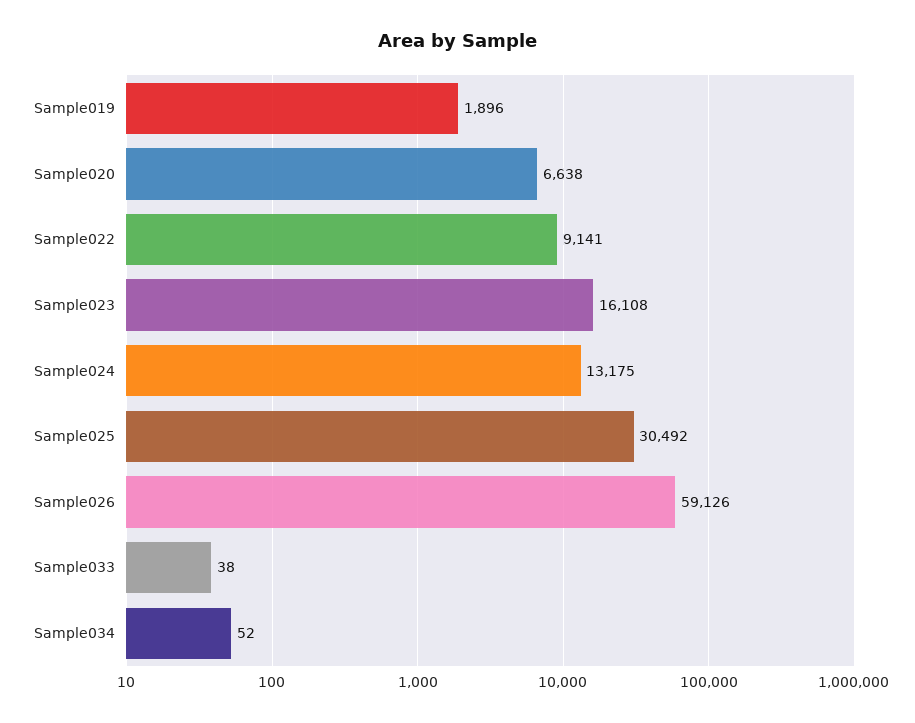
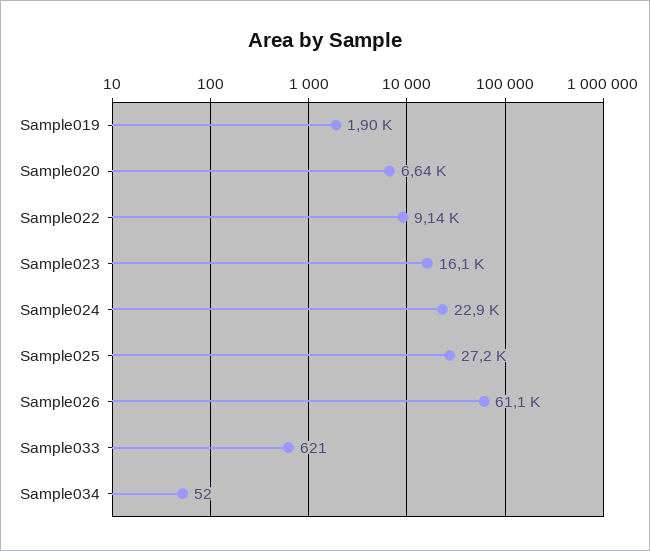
Sample024: 13175 -> 22900
Sample025: 30492 -> 27200
Sample026: 59126 -> 61100
Sample033: 38 -> 621

